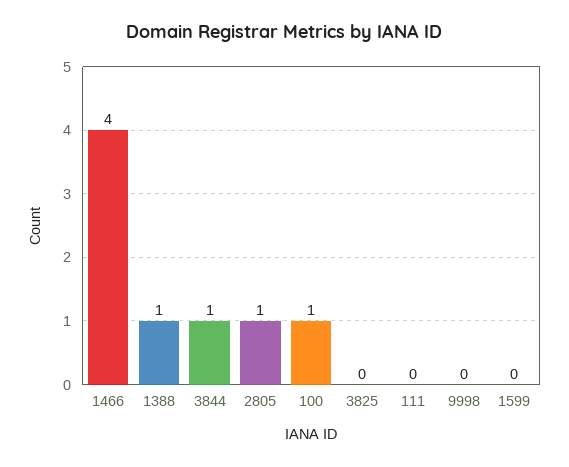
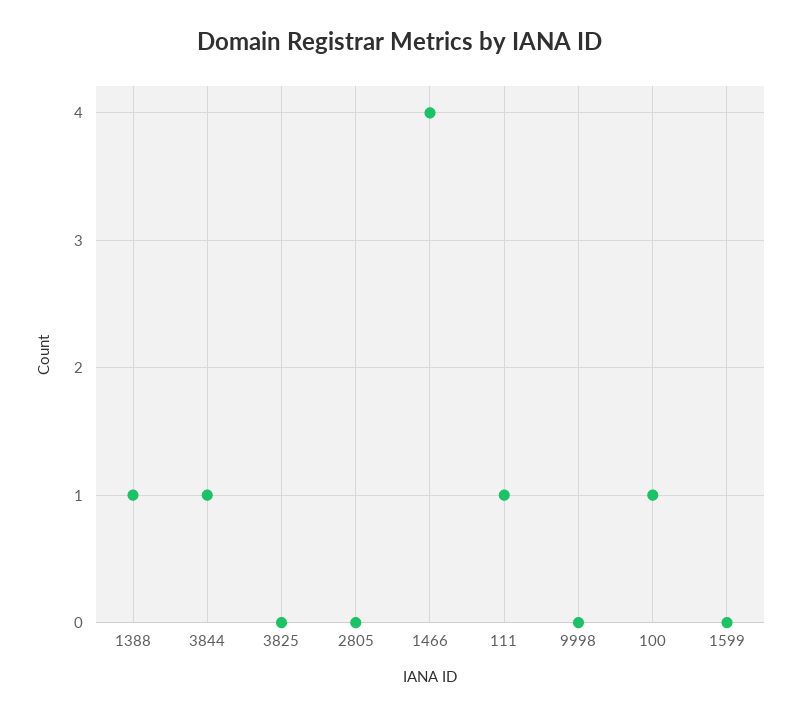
2805: 1 -> 0
111: 0 -> 1

